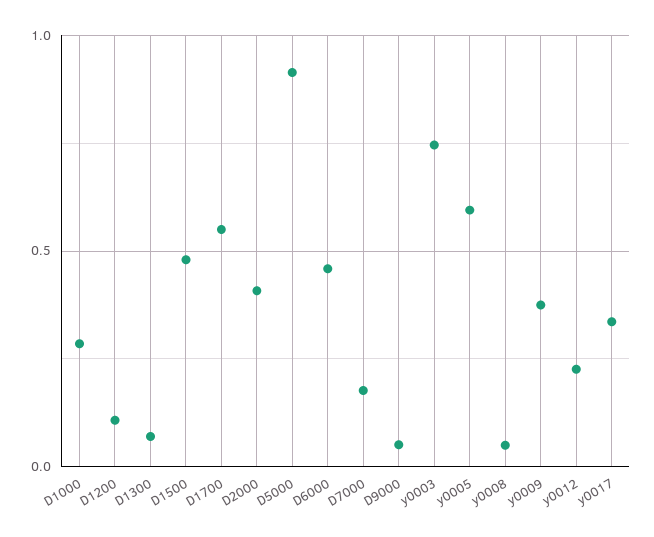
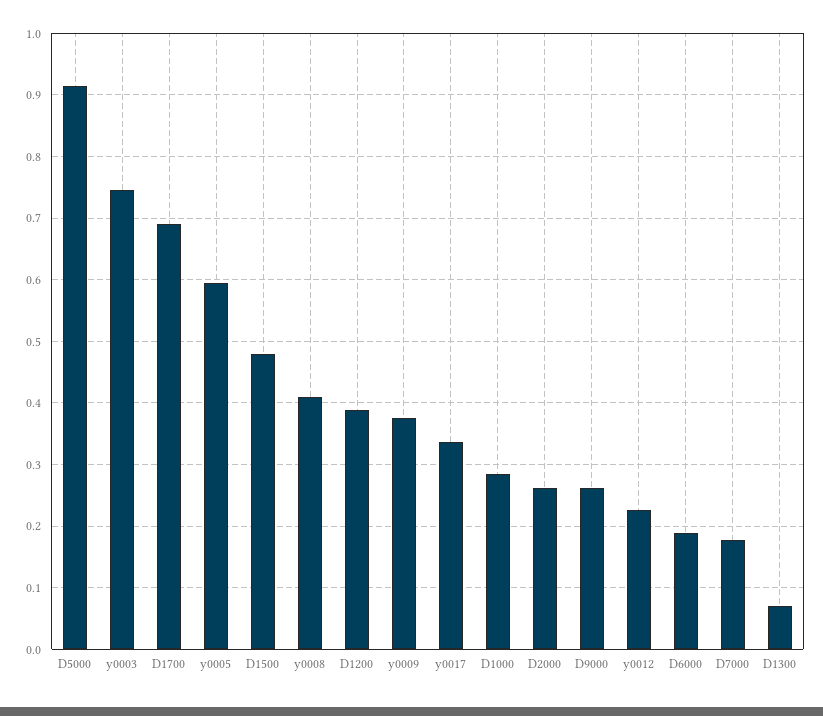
D1200: 0.1 -> 0.39
D1700: 0.55 -> 0.69
D2000: 0.4 -> 0.26
D6000: 0.45 -> 0.19
D9000: 0.05 -> 0.26
y0008: 0.05 -> 0.41

